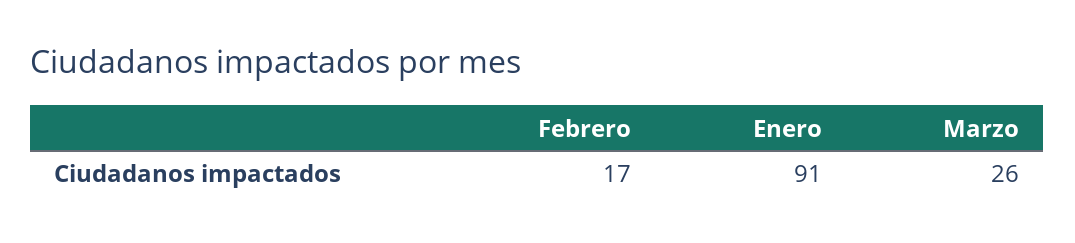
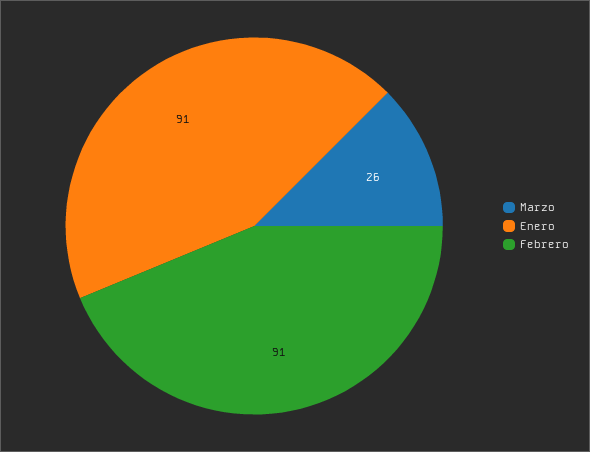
Febrero: 17 -> 91

